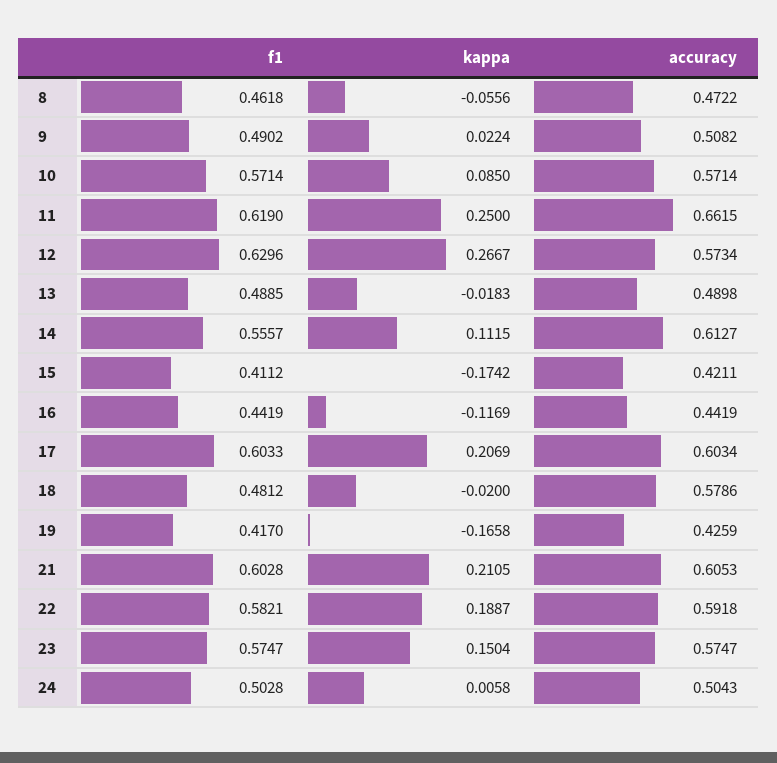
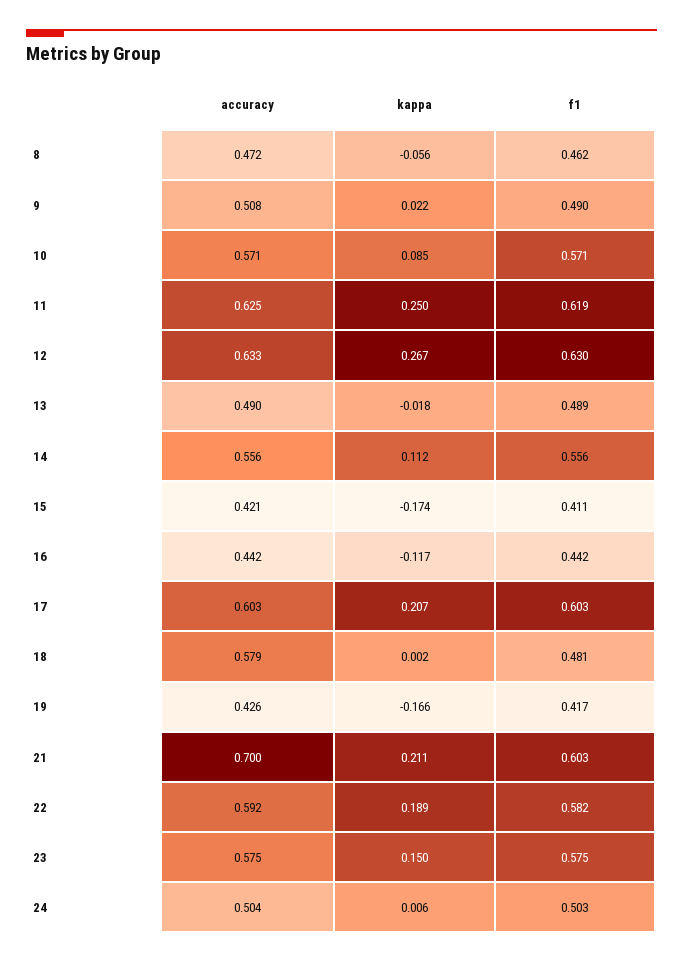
accuracy, 11: 0.6615 -> 0.625
accuracy, 12: 0.5734 -> 0.633
accuracy, 14: 0.6127 -> 0.556
kappa, 18: -0.02 -> 0.002
accuracy, 21: 0.6053 -> 0.7

